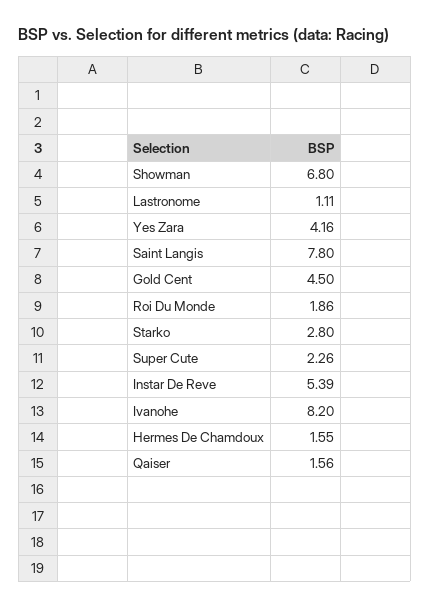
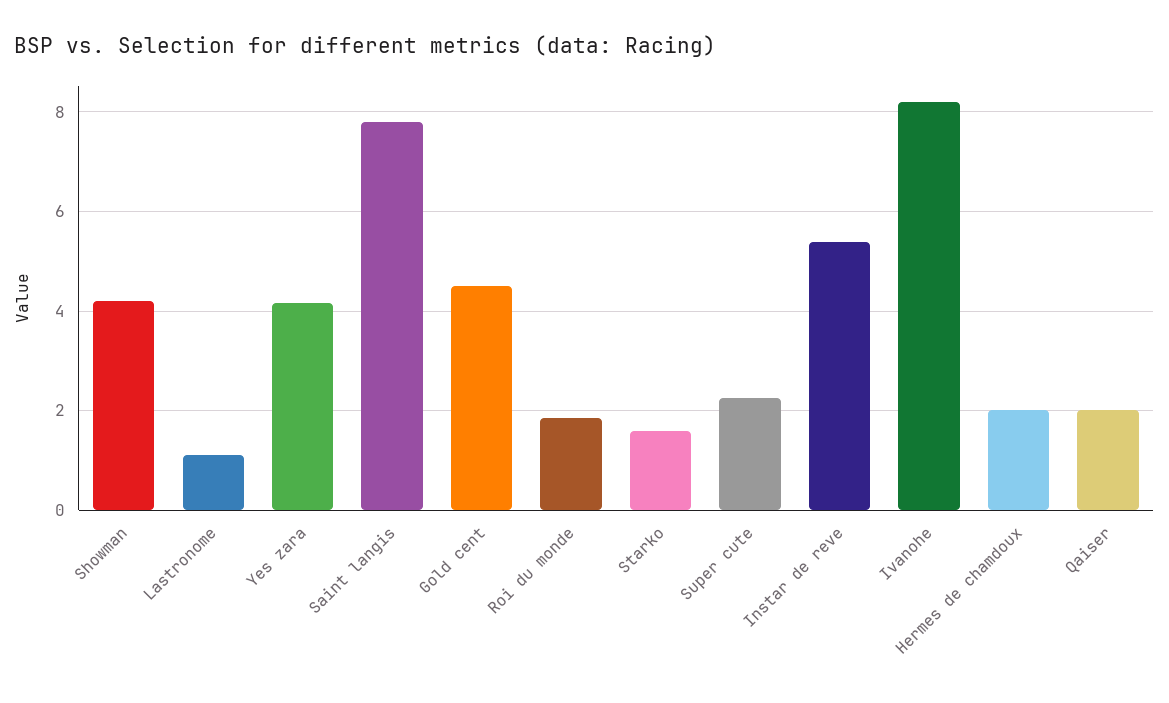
Showman: 6.8 -> 4.2
Starko: 2.8 -> 1.6
Hermes De Chamdoux: 1.55 -> 2
Qaiser: 1.56 -> 2

